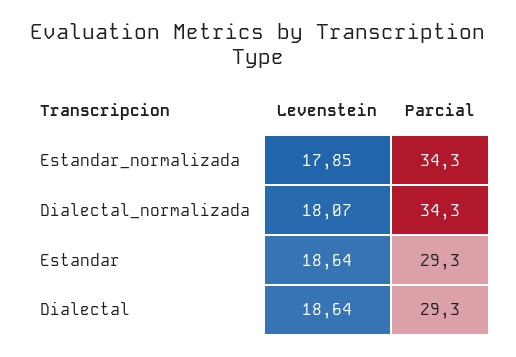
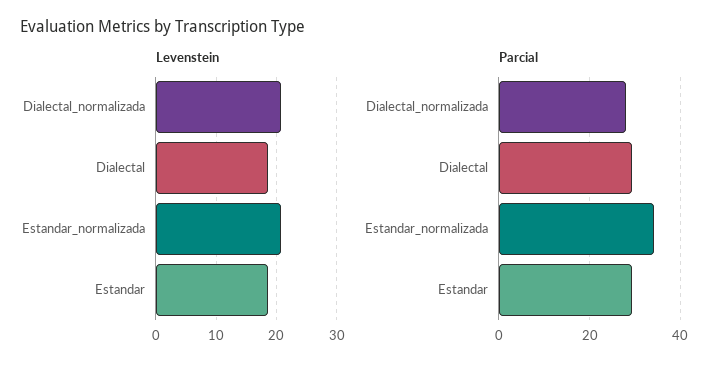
Levenstein, Estandar_normalizada: 17.85 -> 21
Levenstein, Dialectal_normalizada: 18.07 -> 21
Parcial, Dialectal_normalizada: 34.3 -> 28

